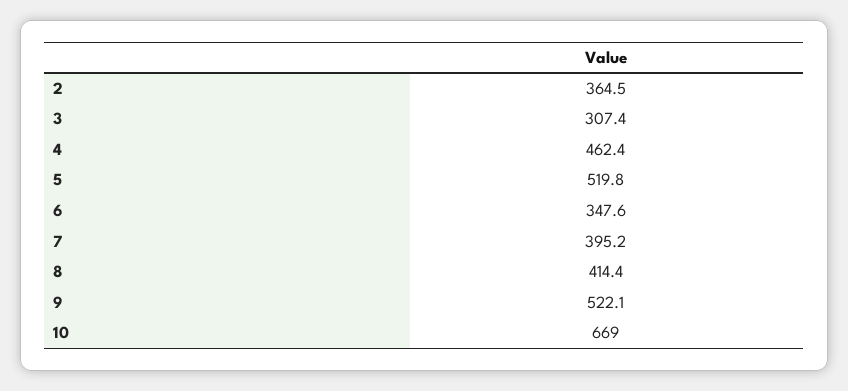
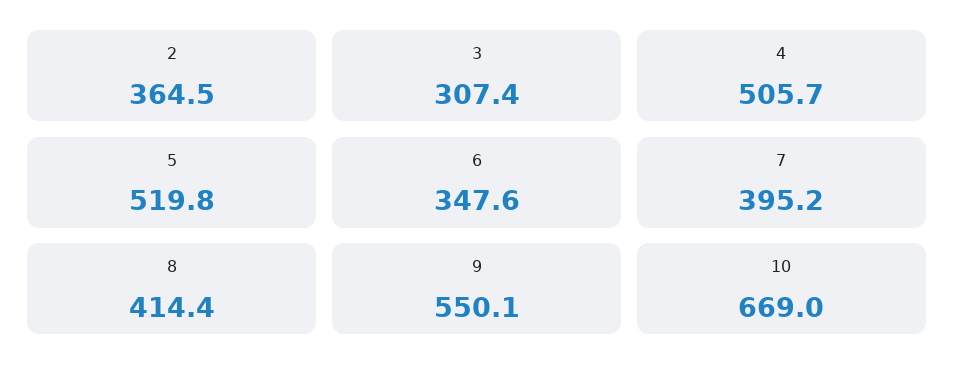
4: 462.4 -> 505.7
9: 522.1 -> 550.1

